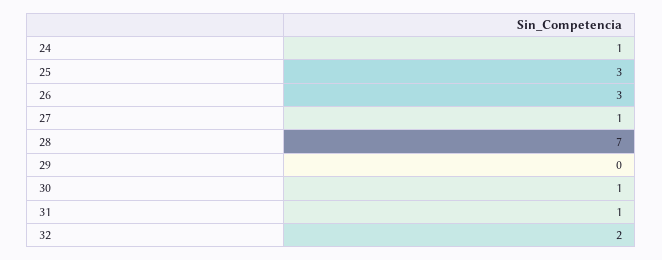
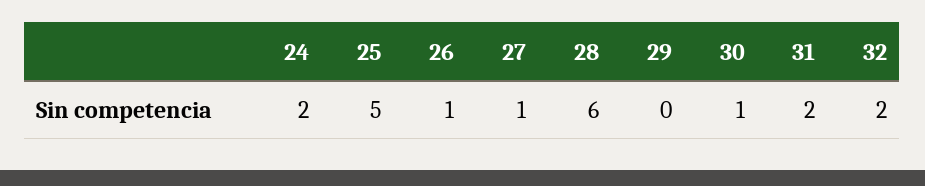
24: 1 -> 2
25: 3 -> 5
26: 3 -> 1
28: 7 -> 6
31: 1 -> 2

